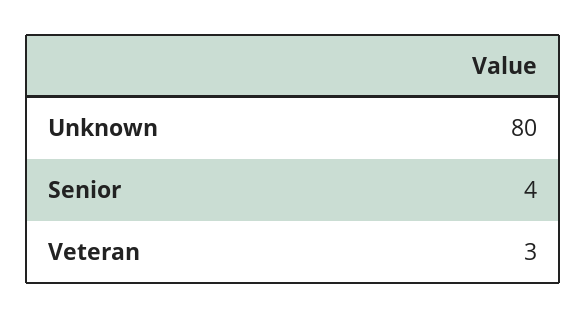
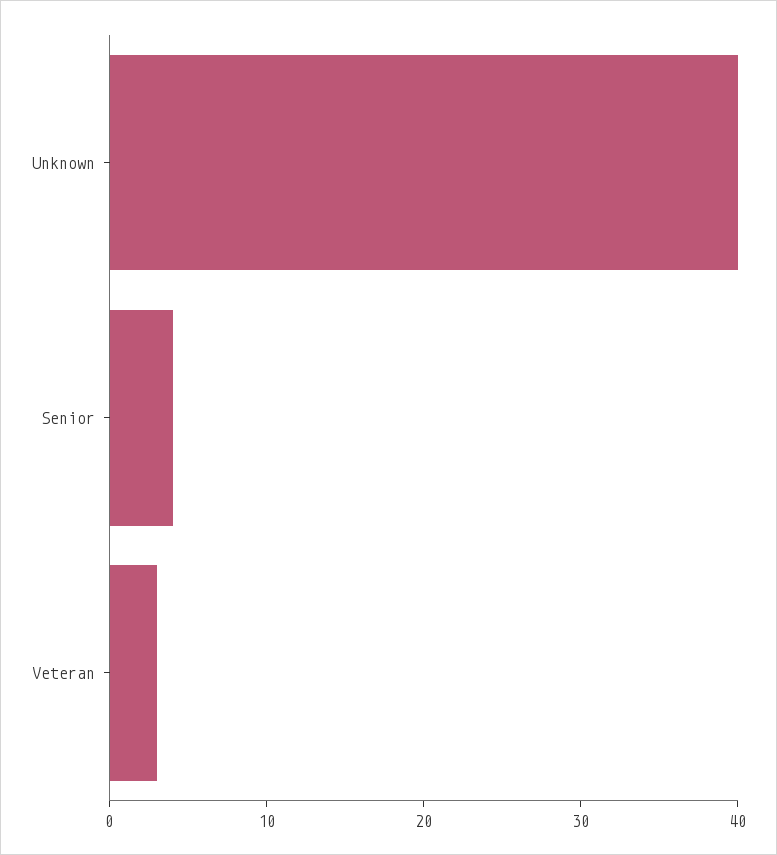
Unknown: 80 -> 40

